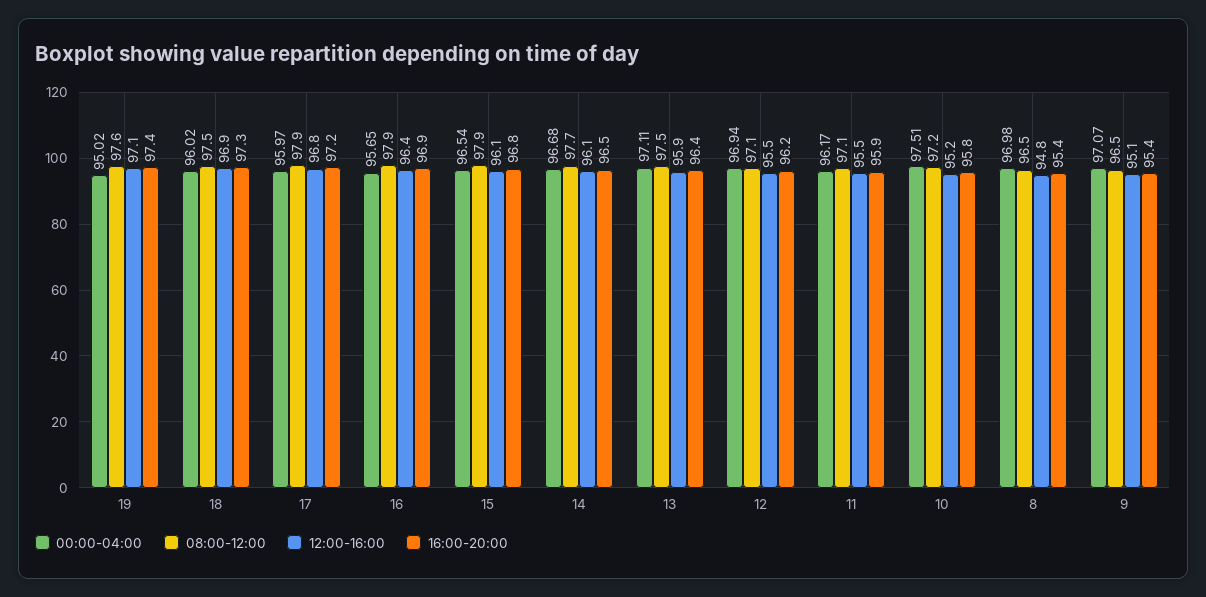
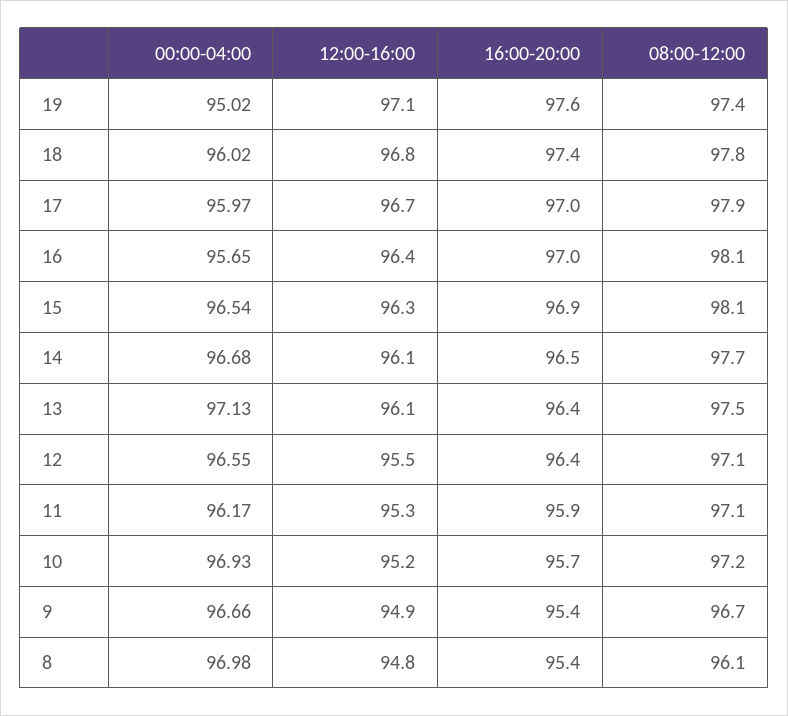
08:00-12:00, 19: 97.6 -> 97.4
16:00-20:00, 19: 97.4 -> 97.6
08:00-12:00, 18: 97.5 -> 97.8
12:00-16:00, 18: 96.9 -> 96.8
16:00-20:00, 18: 97.3 -> 97.4
12:00-16:00, 17: 96.8 -> 96.7
16:00-20:00, 17: 97.2 -> 97
08:00-12:00, 16: 97.9 -> 98.1
16:00-20:00, 16: 96.9 -> 97
08:00-12:00, 15: 97.9 -> 98.1
12:00-16:00, 15: 96.1 -> 96.3
16:00-20:00, 15: 96.8 -> 96.9
00:00-04:00, 13: 97.11 -> 97.13
12:00-16:00, 13: 95.9 -> 96.1
00:00-04:00, 12: 96.94 -> 96.55
16:00-20:00, 12: 96.2 -> 96.4
12:00-16:00, 11: 95.5 -> 95.3
00:00-04:00, 10: 97.51 -> 96.93
16:00-20:00, 10: 95.8 -> 95.7
08:00-12:00, 8: 96.5 -> 96.1
00:00-04:00, 9: 97.07 -> 96.66
08:00-12:00, 9: 96.5 -> 96.7
12:00-16:00, 9: 95.1 -> 94.9

